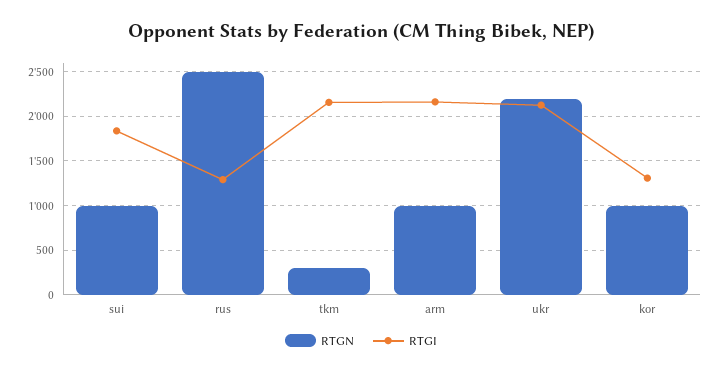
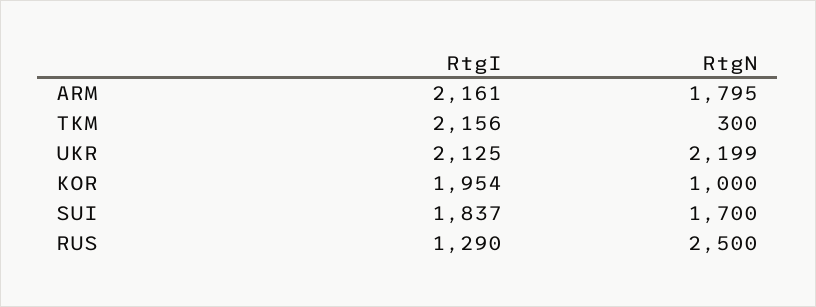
RTGN, sui: 1000 -> 1700
RTGN, arm: 1000 -> 1795
RTGI, kor: 1300 -> 1954

